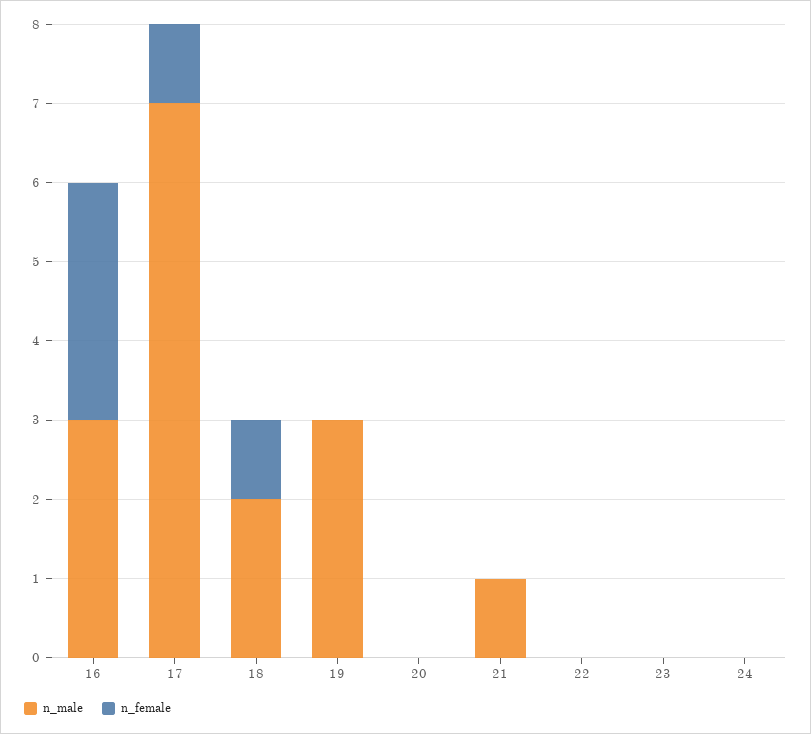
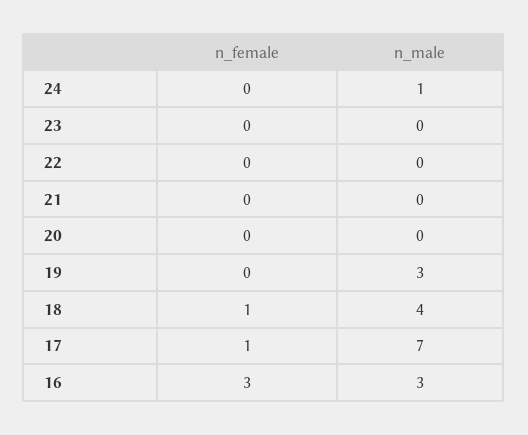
n_male, 18: 2 -> 4
n_male, 21: 1 -> 0
n_male, 24: 0 -> 1

